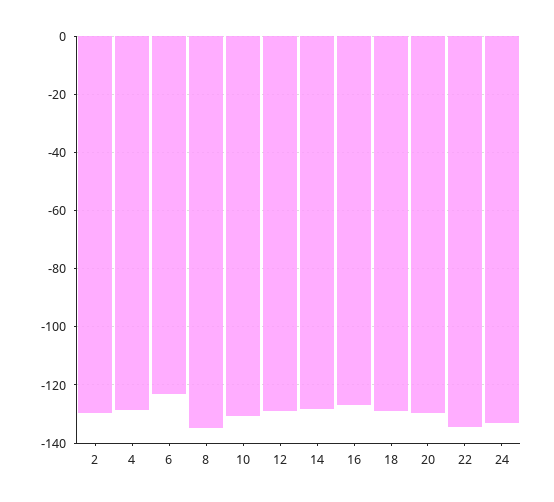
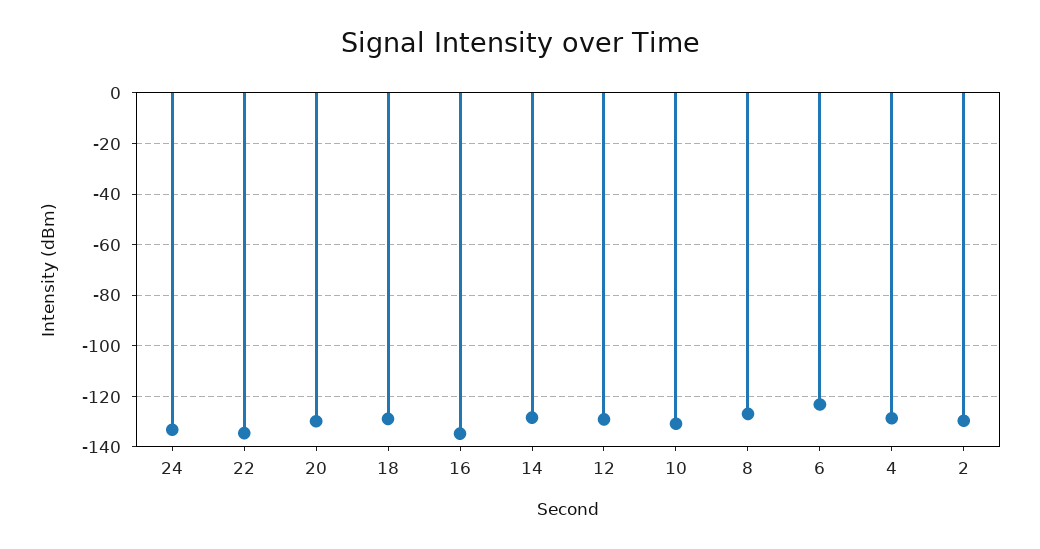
8: -135 -> -127.5
16: -127.5 -> -135

